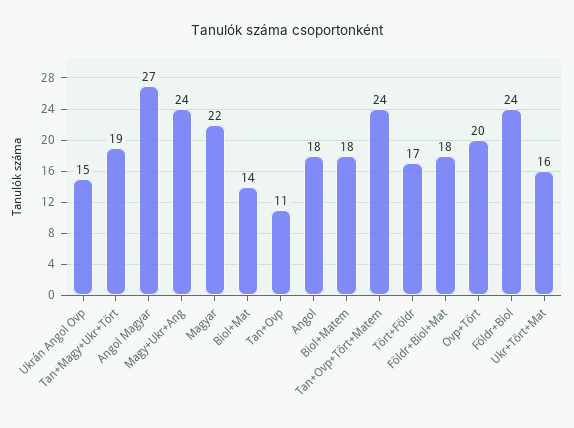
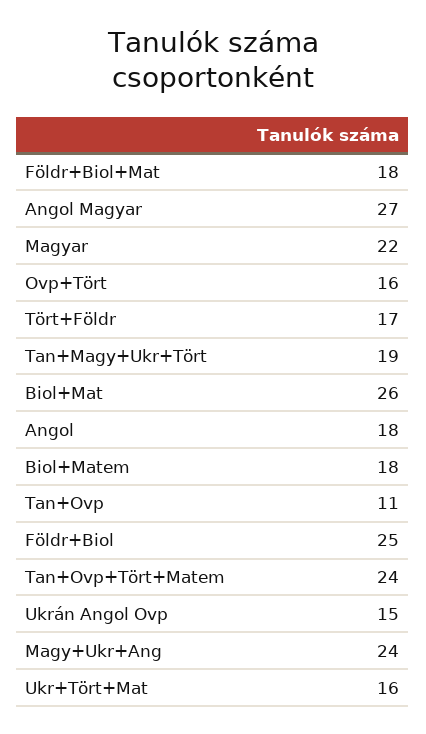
Biol+Mat: 14 -> 26
Ovp+Tört: 20 -> 16
Földr+Biol: 24 -> 25

